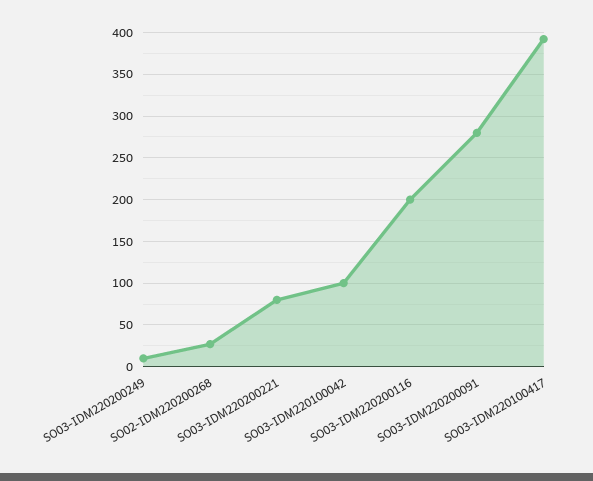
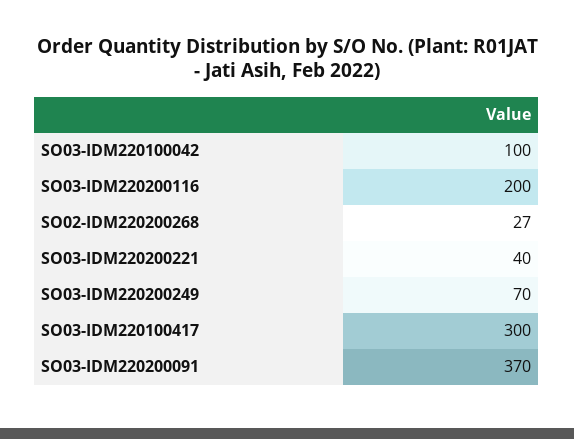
SO03-IDM220200249: 10 -> 70
SO03-IDM220200221: 80 -> 40
SO03-IDM220200091: 280 -> 370
SO03-IDM220100417: 390 -> 300

